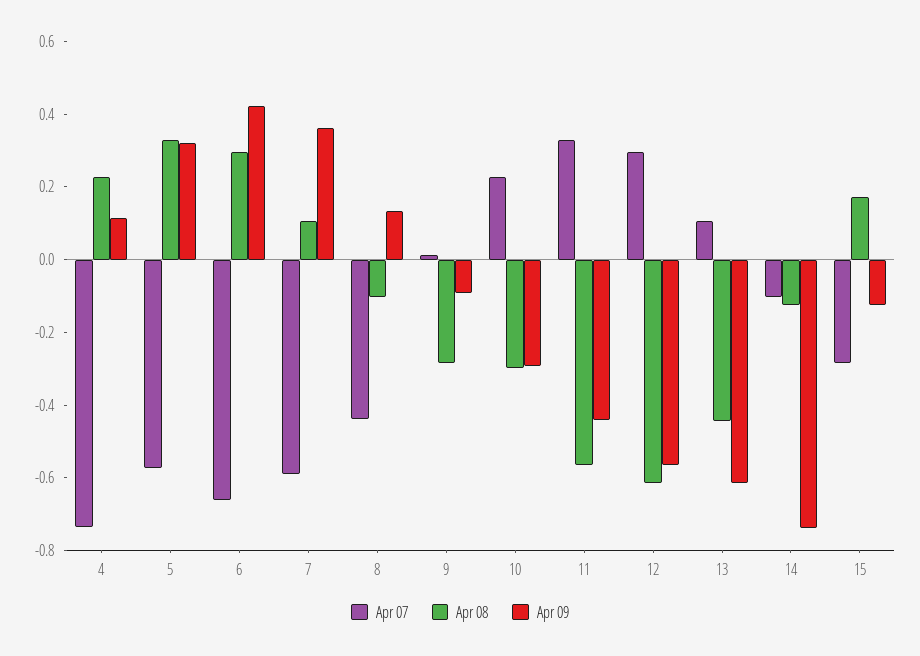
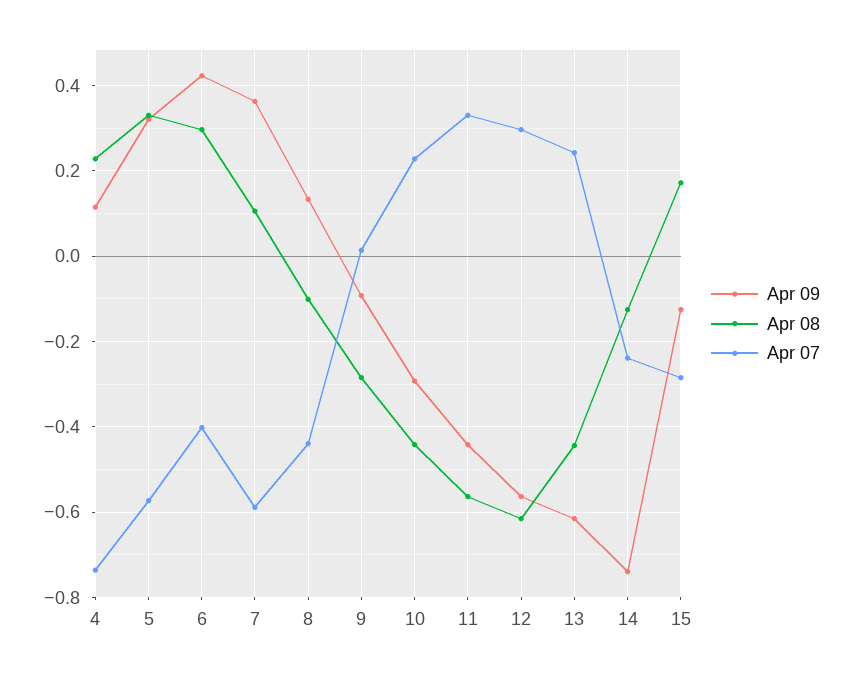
Apr 07, 6: -0.65 -> -0.4
Apr 08, 10: -0.3 -> -0.44
Apr 07, 13: 0.1 -> 0.24
Apr 07, 14: -0.1 -> -0.24

